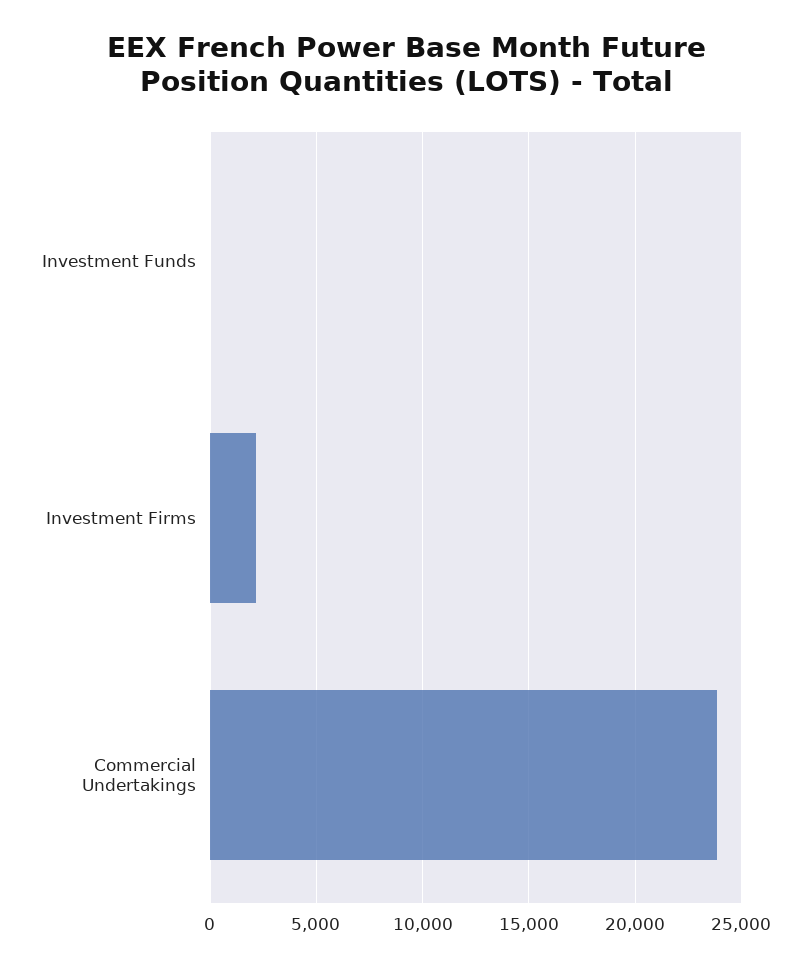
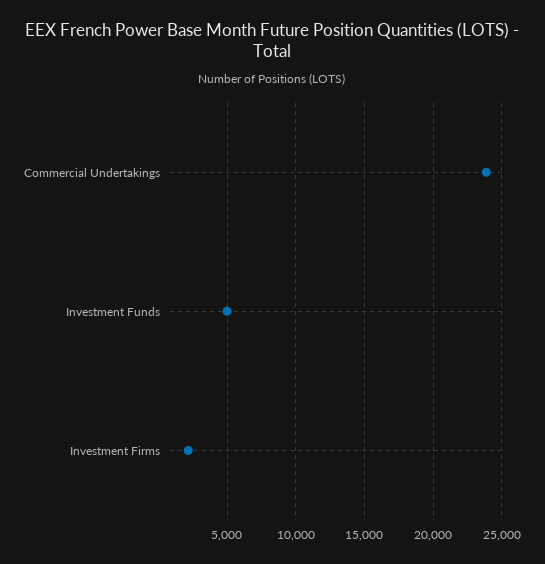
Investment Funds: 0 -> 5000

